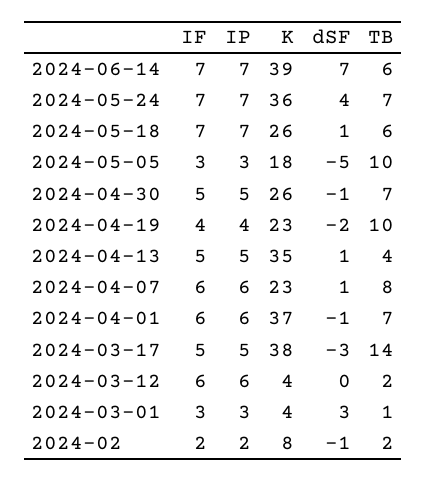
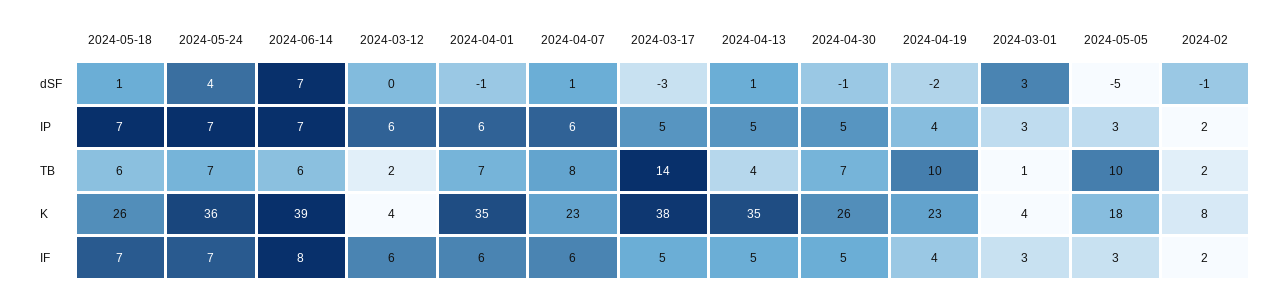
IF, 2024-06-14: 7 -> 8
K, 2024-04-01: 37 -> 35

